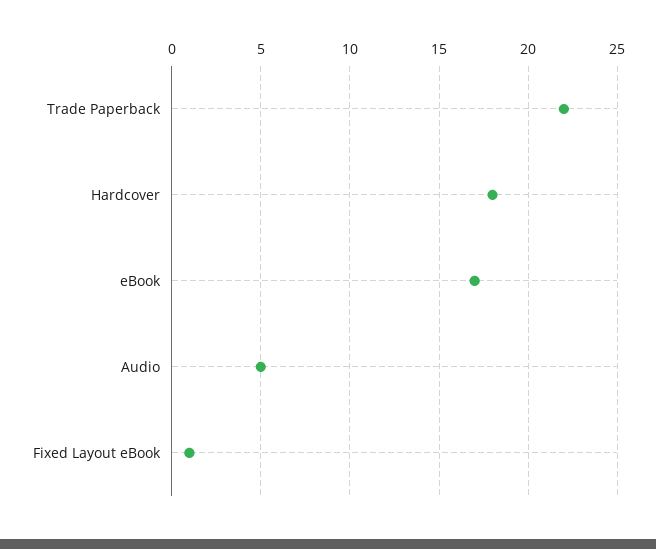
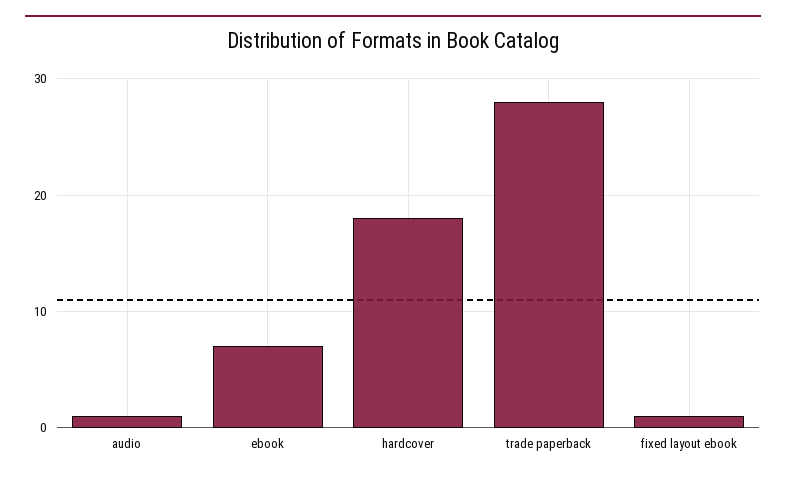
Trade Paperback: 22 -> 28
eBook: 17 -> 7
Audio: 5 -> 1

